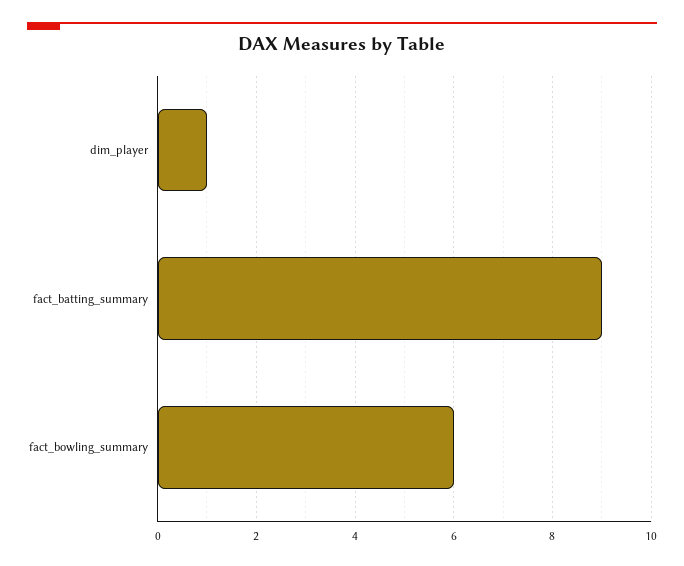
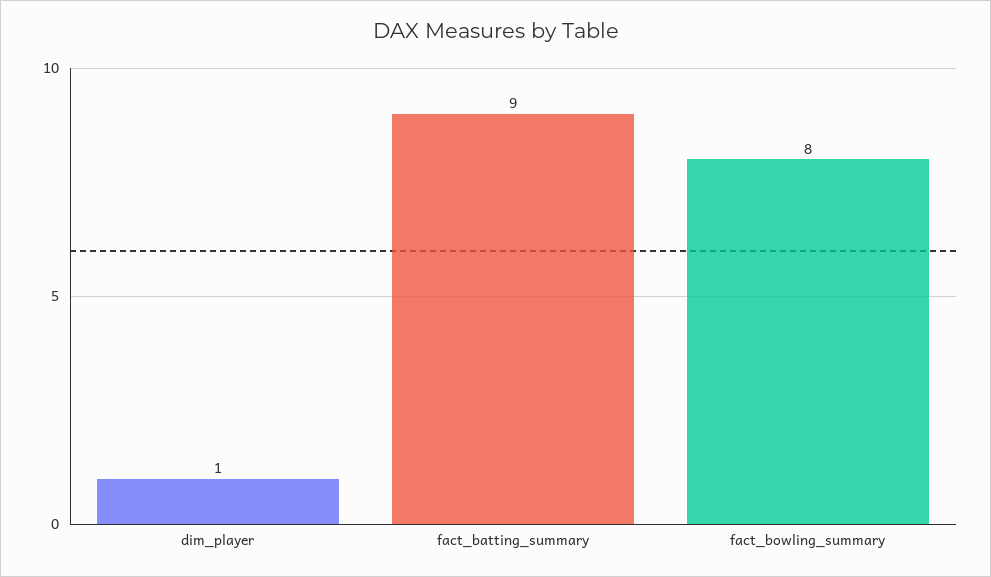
fact_bowling_summary: 6 -> 8

